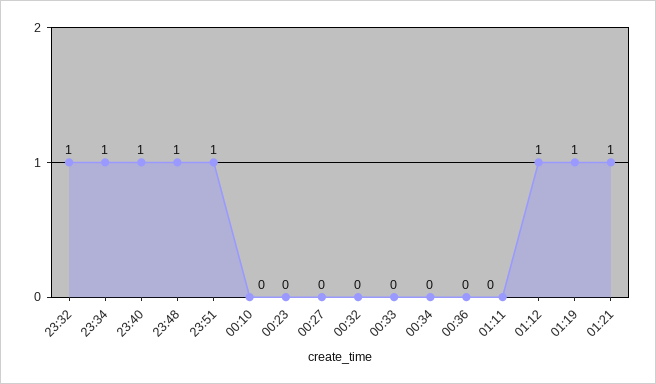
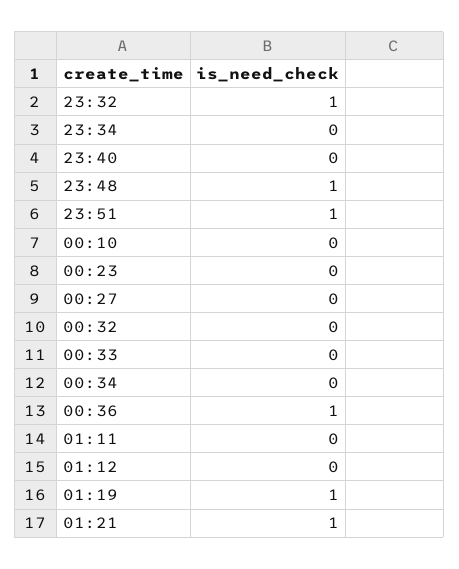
23:34: 1 -> 0
23:40: 1 -> 0
00:36: 0 -> 1
01:12: 1 -> 0

